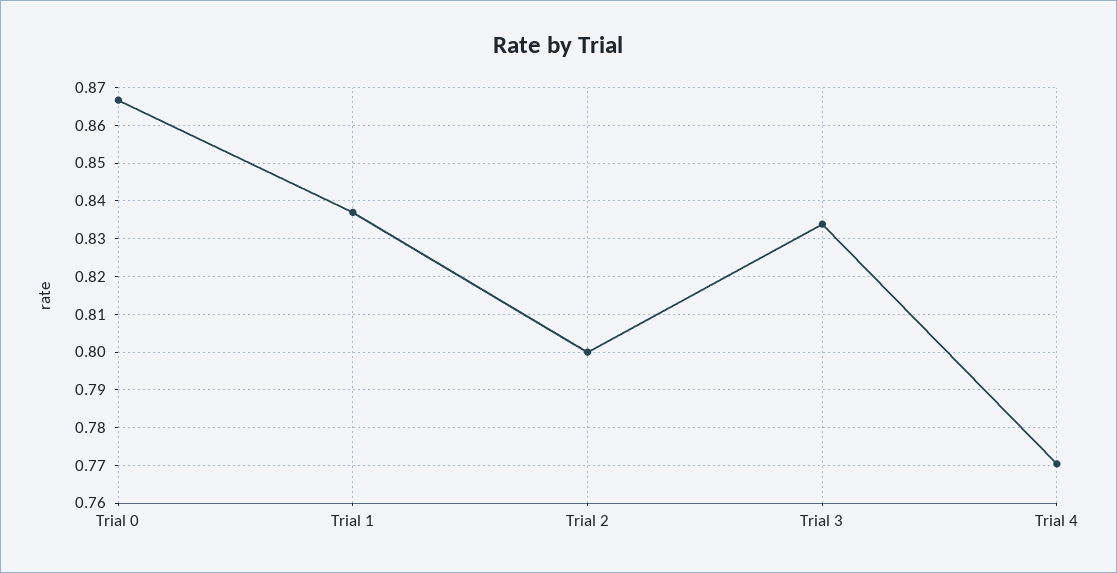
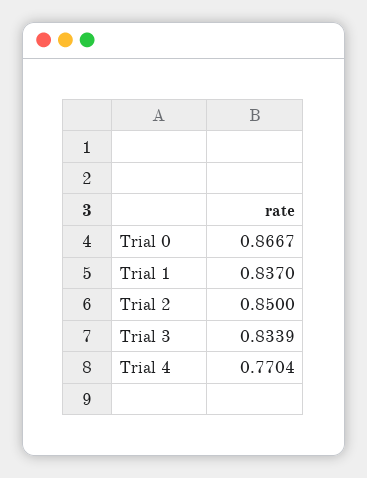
Trial 2: 0.8 -> 0.85

